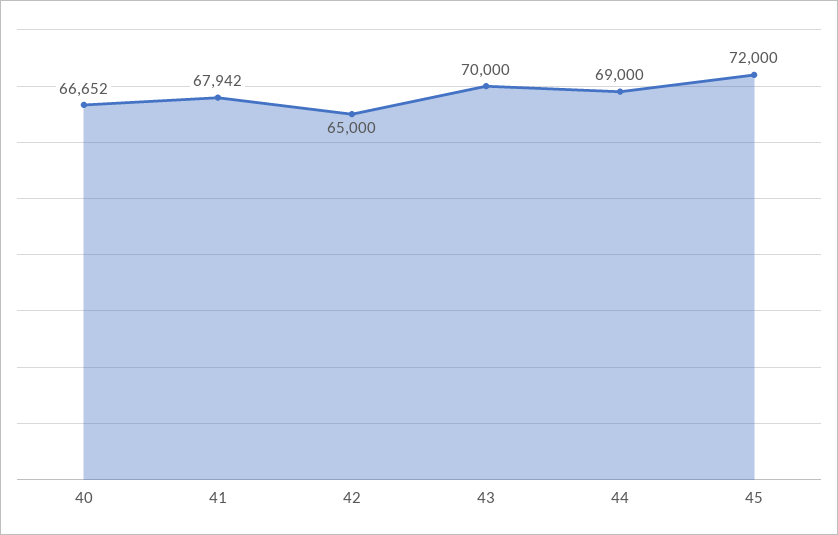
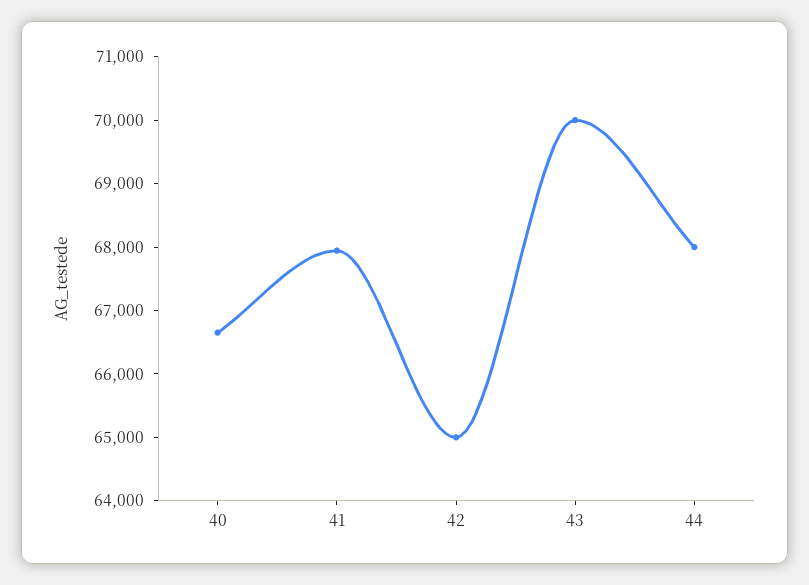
44: 69000 -> 68000
45: 72000 -> none

